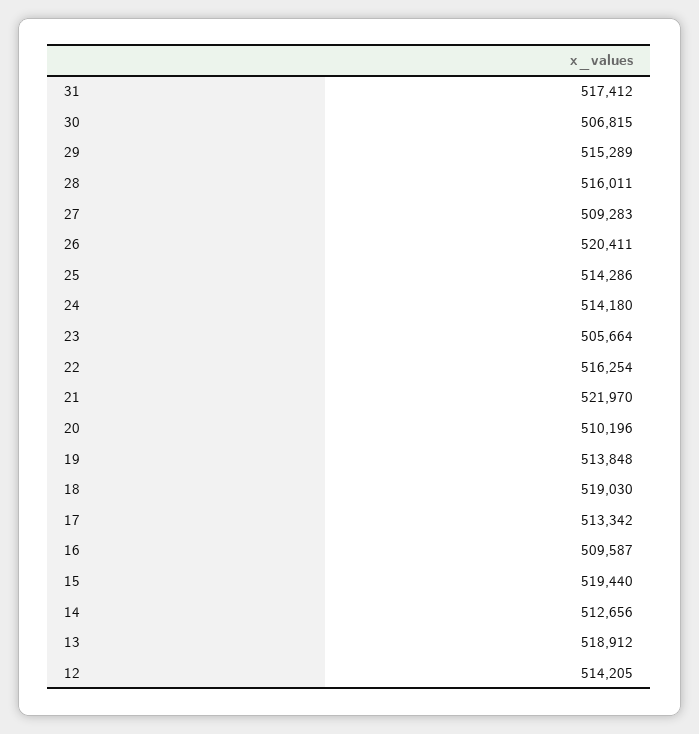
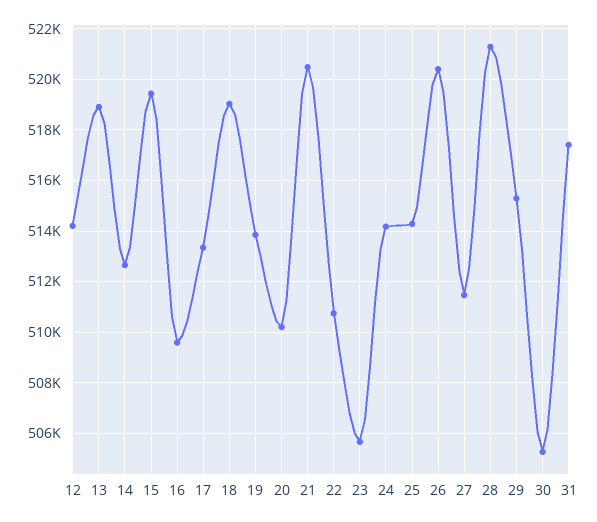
30: 506815 -> 505250
28: 516011 -> 521250
27: 509283 -> 511500
22: 516254 -> 510750
21: 521970 -> 520500

